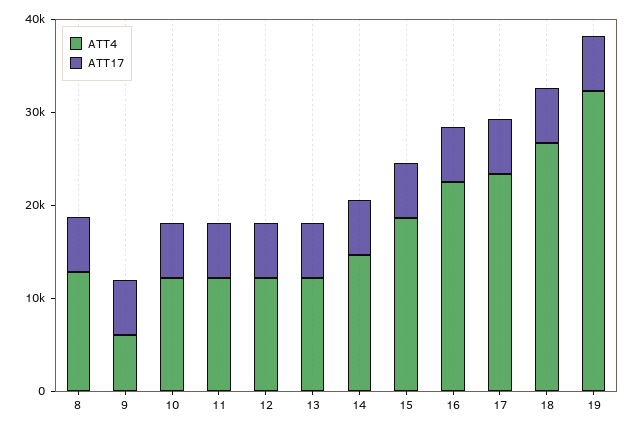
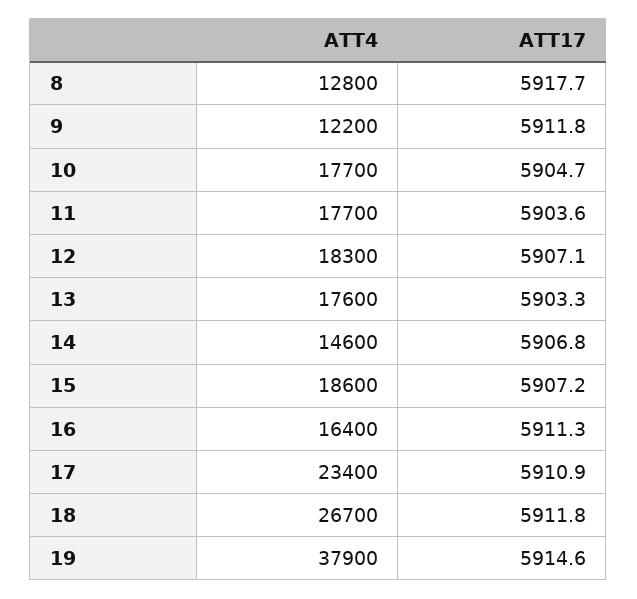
ATT4, 9: 6000 -> 12200
ATT4, 10: 12000 -> 17700
ATT4, 11: 12000 -> 17700
ATT4, 12: 12000 -> 18300
ATT4, 13: 12000 -> 17600
ATT4, 16: 22000 -> 16400
ATT4, 19: 32000 -> 37900

